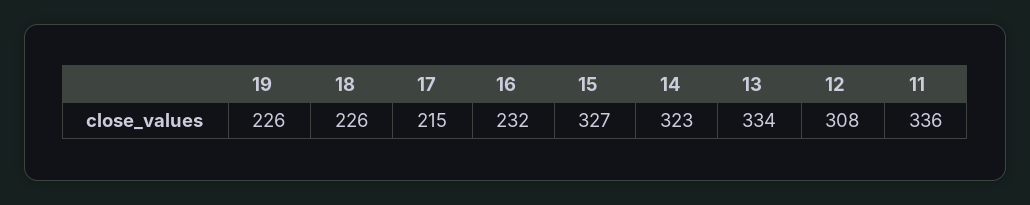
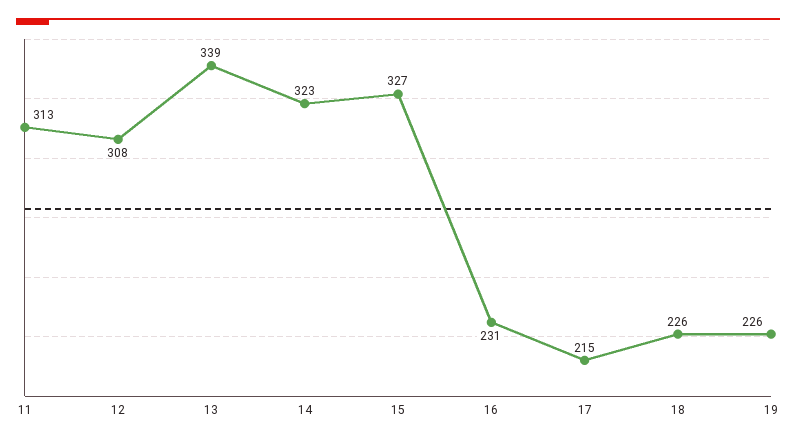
16: 232 -> 231
13: 334 -> 339
11: 336 -> 313

